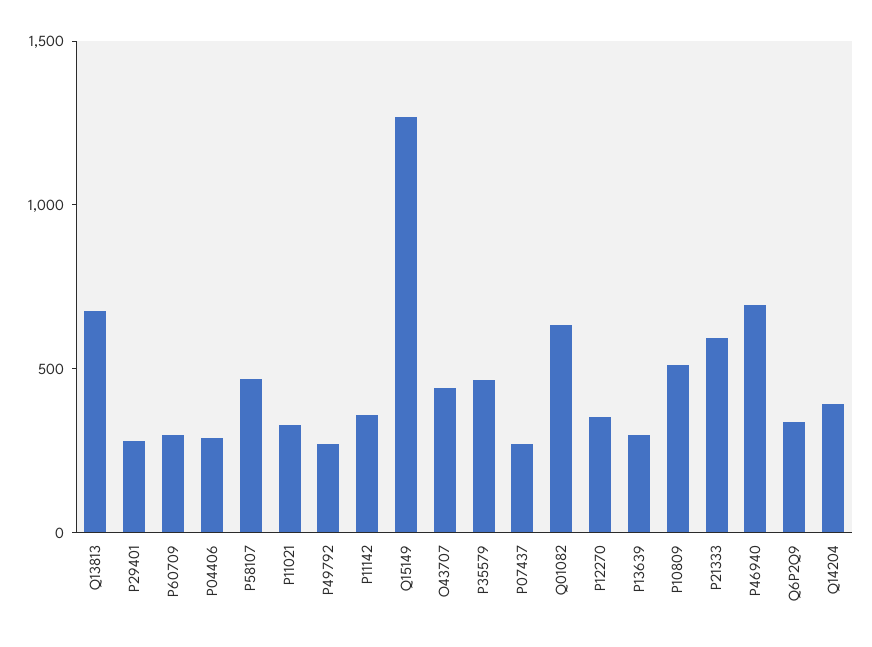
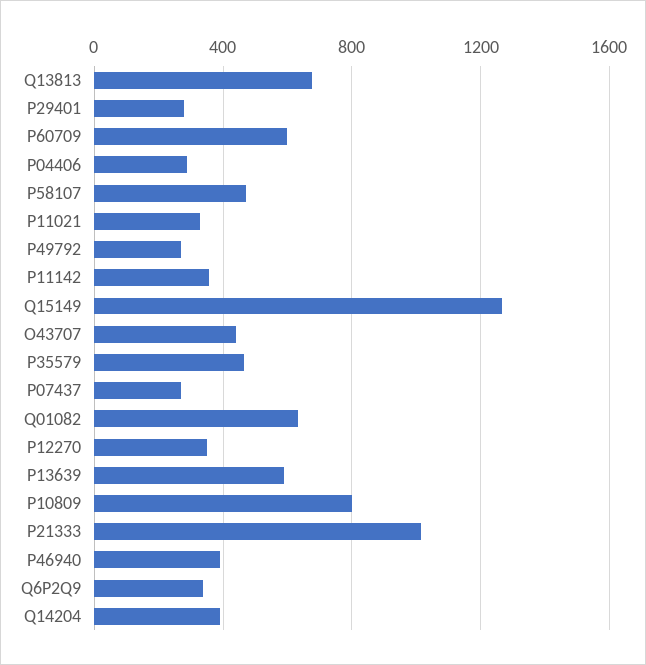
P60709: 300 -> 600
P13639: 300 -> 600
P10809: 500 -> 800
P21333: 600 -> 1000
P46940: 700 -> 400

